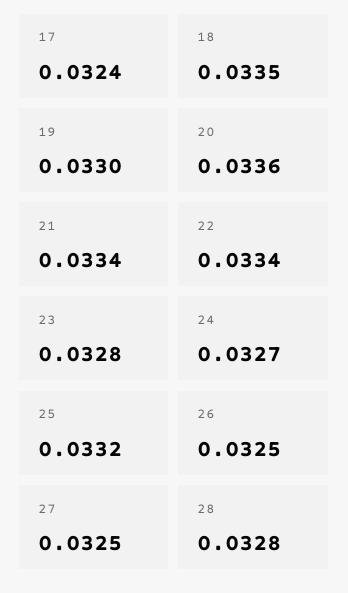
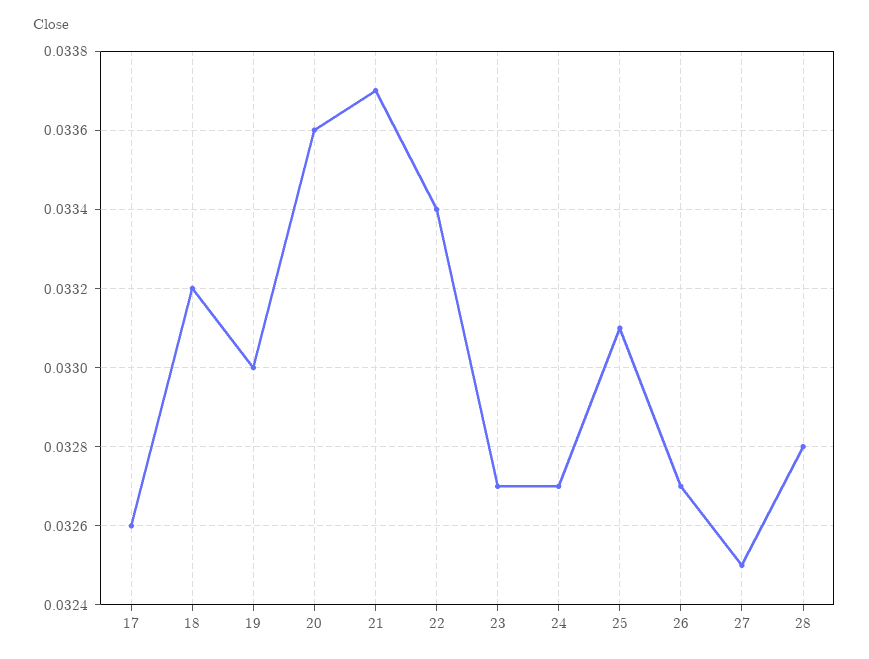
17: 0.0324 -> 0.0326
18: 0.0335 -> 0.0332
21: 0.0334 -> 0.0337
23: 0.0328 -> 0.0327
25: 0.0332 -> 0.0331
26: 0.0325 -> 0.0327

